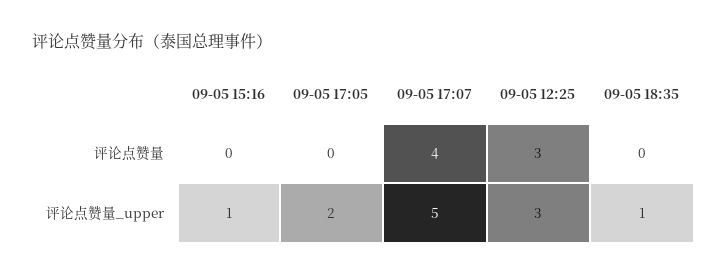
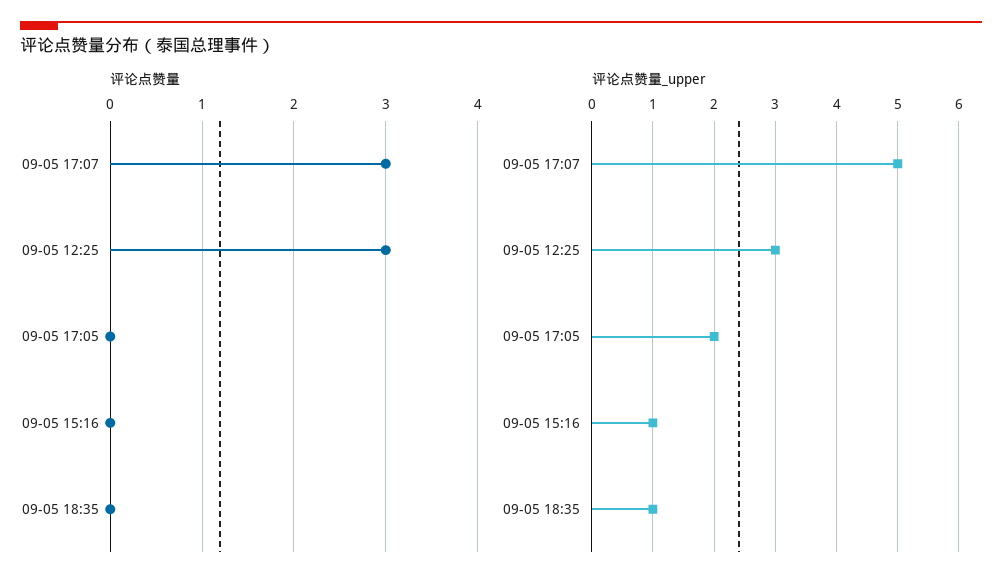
评论点赞量, 09-05 17:07: 4 -> 3

